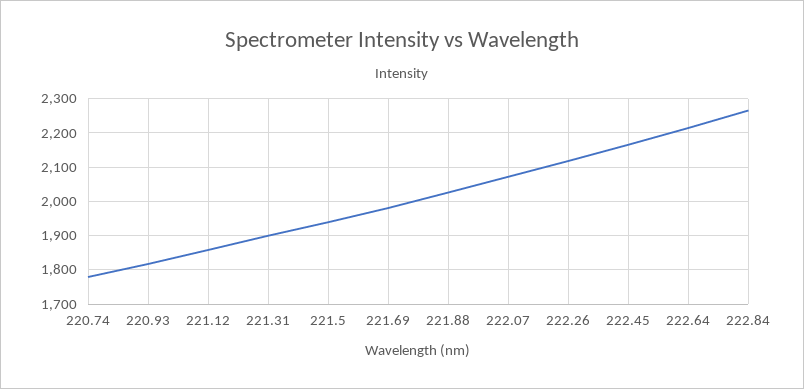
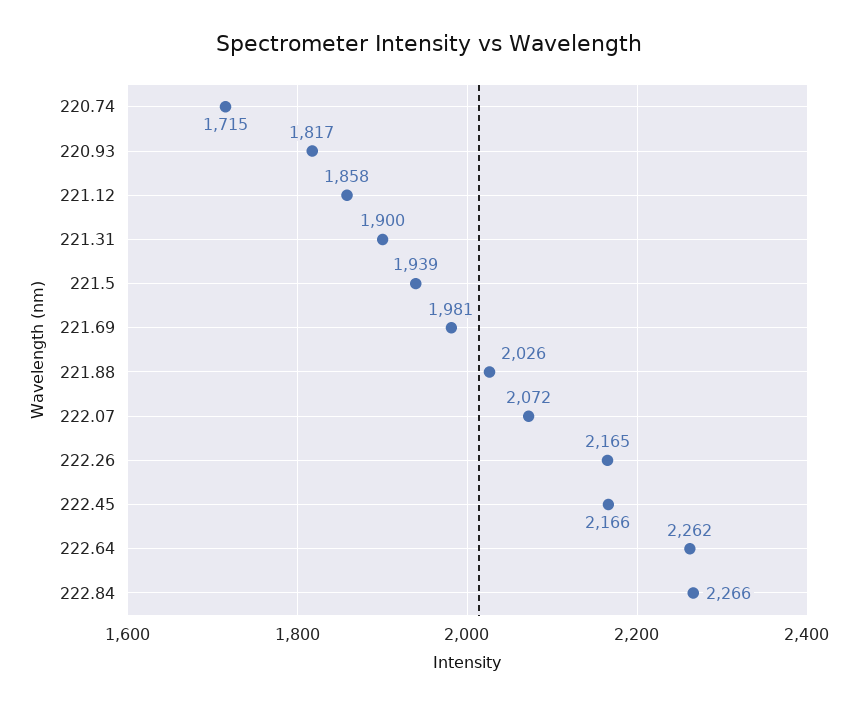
220.74: 1780 -> 1715
222.26: 2120 -> 2165
222.64: 2220 -> 2262

